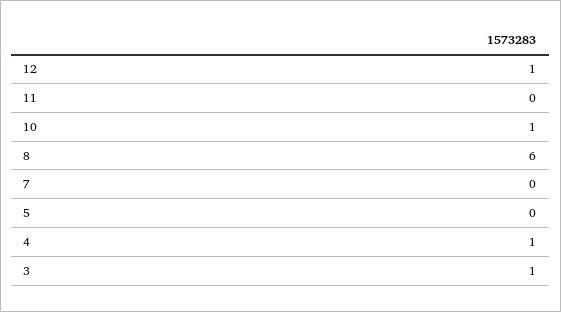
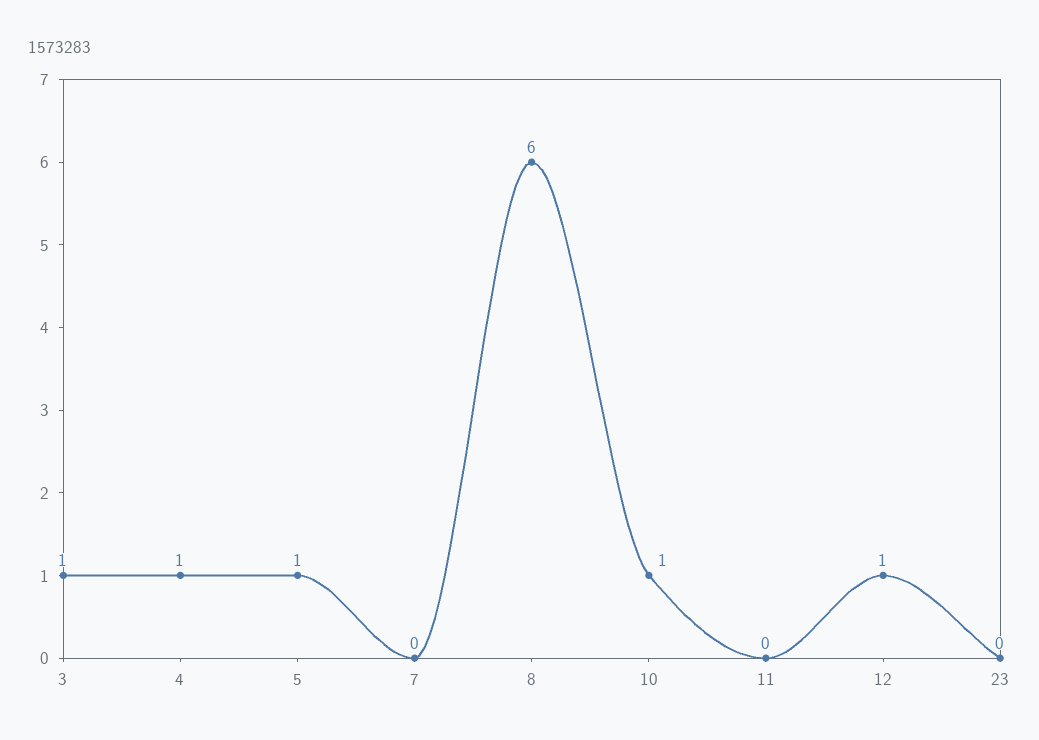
5: 0 -> 1
23: none -> 0

